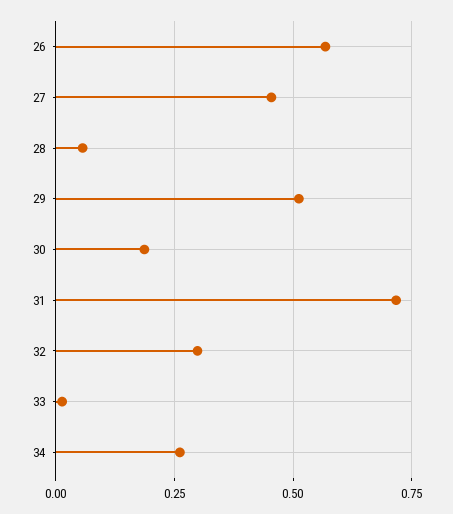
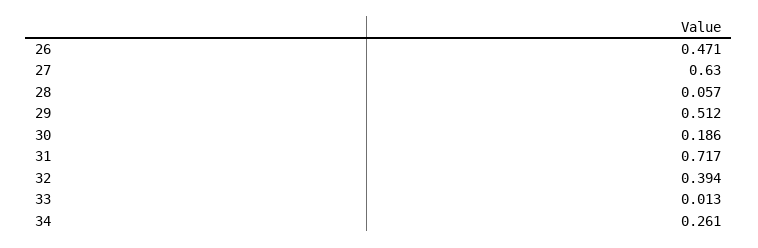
26: 0.575 -> 0.471
27: 0.45 -> 0.63
32: 0.3 -> 0.394

